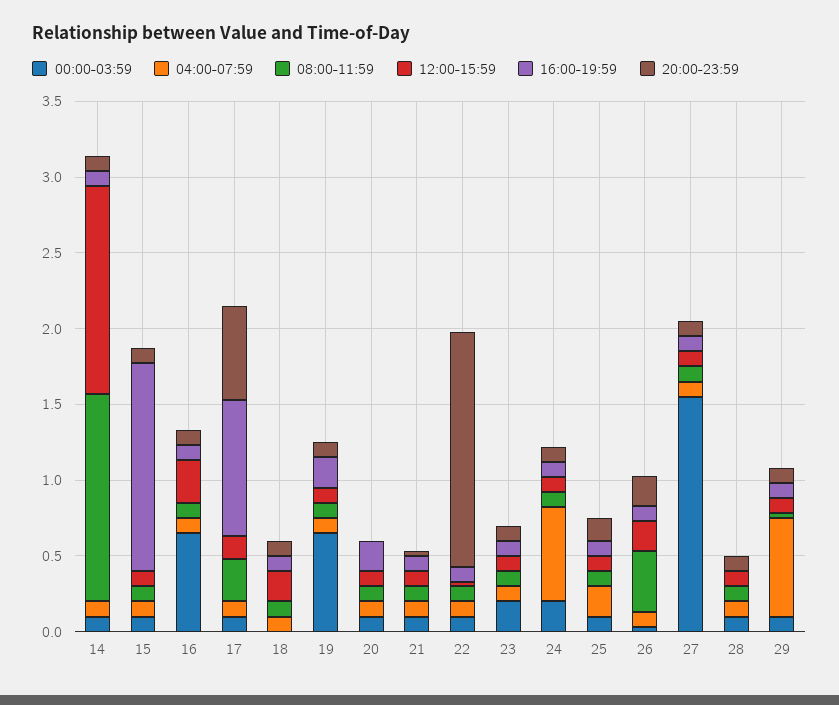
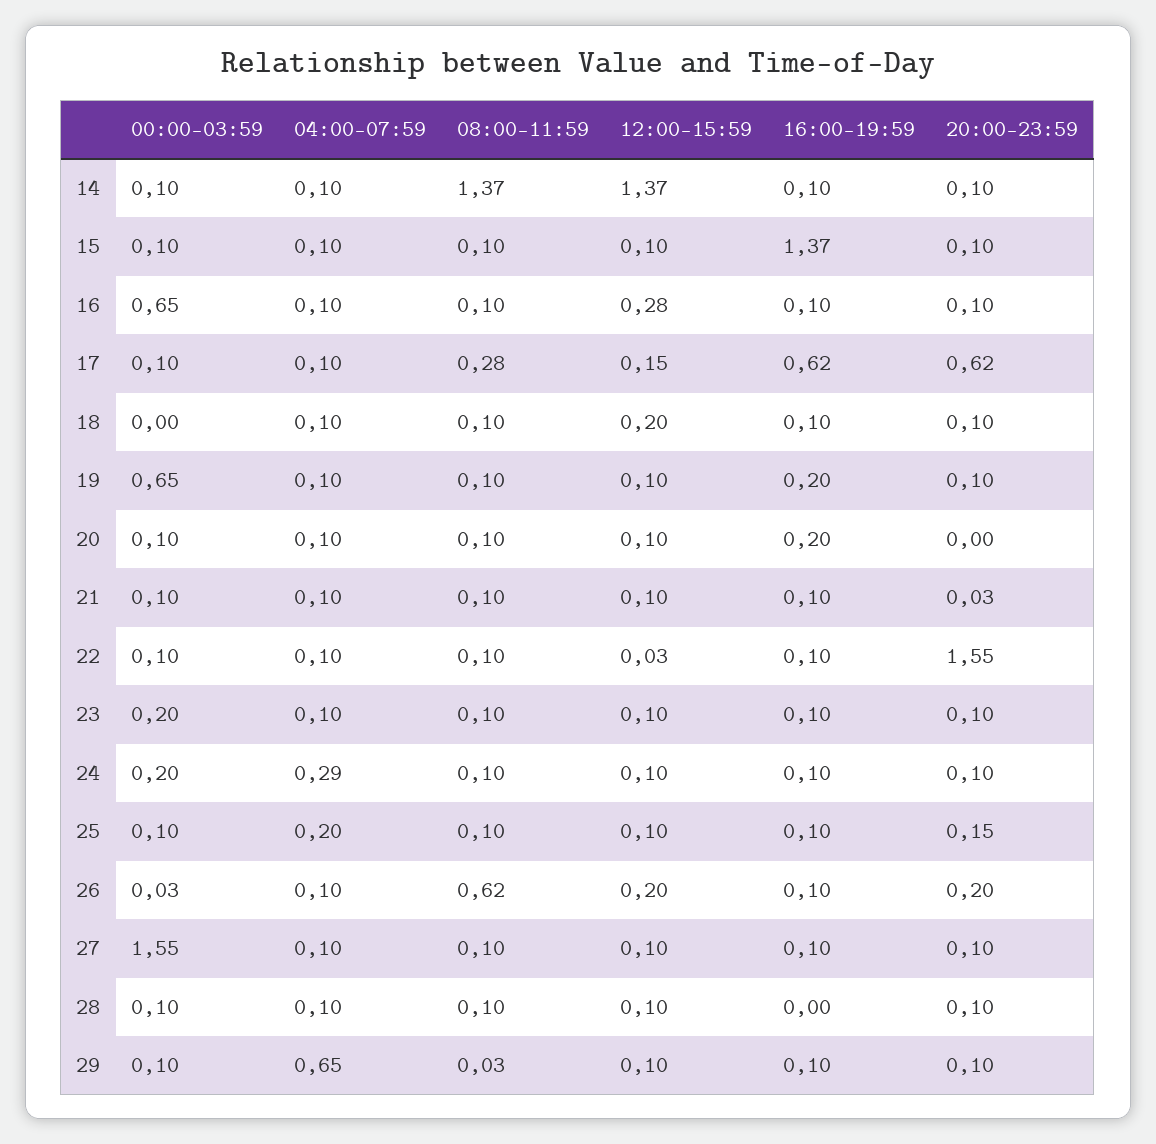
16:00-19:59, 17: 0.9 -> 0.62
04:00-07:59, 24: 0.6 -> 0.29
08:00-11:59, 26: 0.4 -> 0.62

